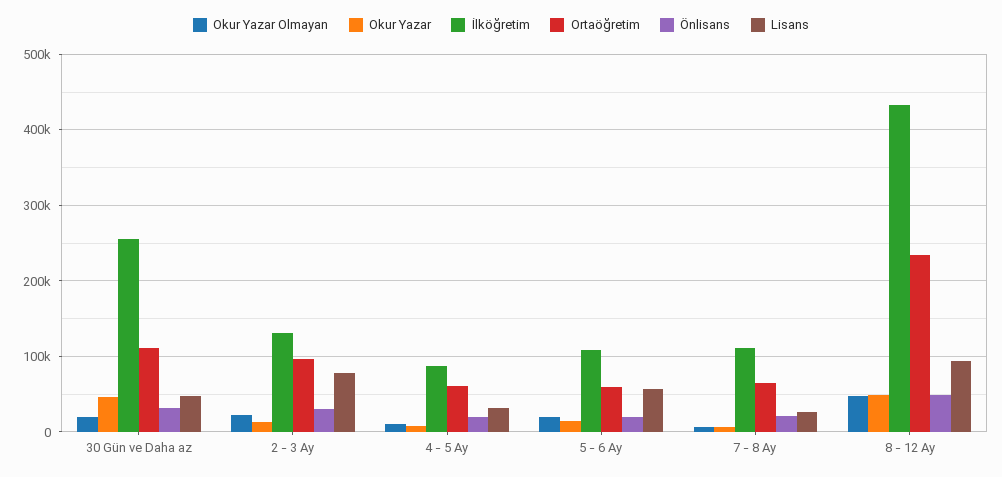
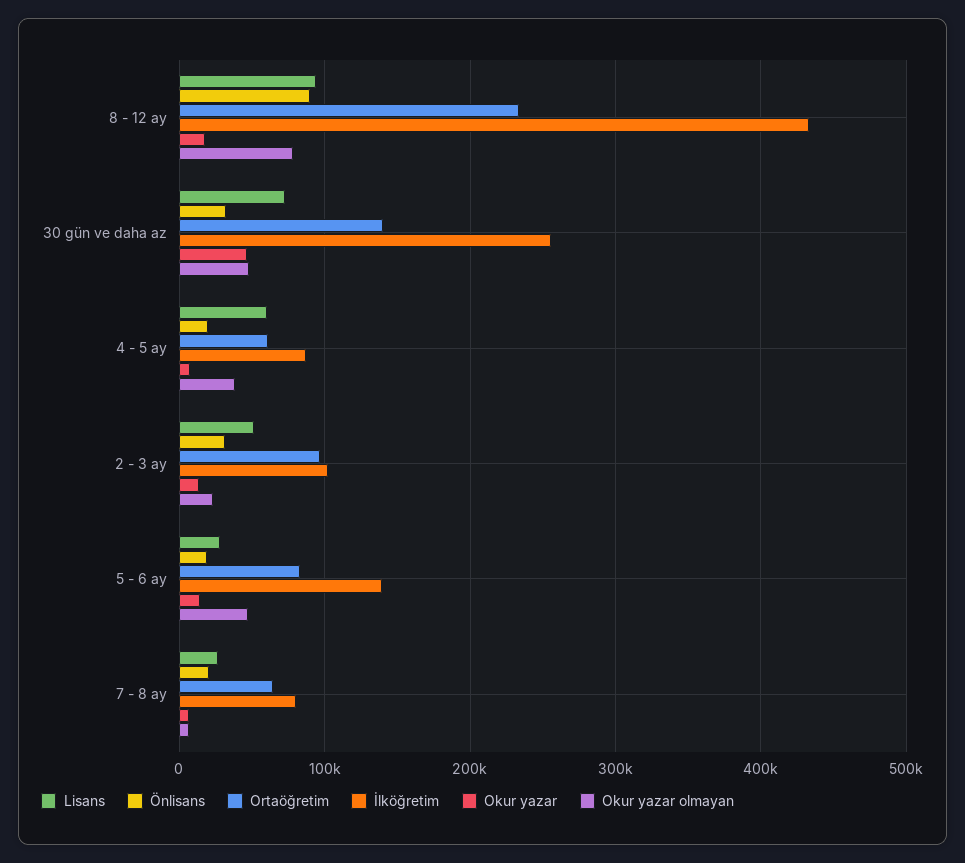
Okur Yazar Olmayan, 30 Gün ve Daha az: 20000 -> 50000
Ortaöğretim, 30 Gün ve Daha az: 110000 -> 140000
Lisans, 30 Gün ve Daha az: 50000 -> 70000
İlköğretim, 2 - 3 Ay: 130000 -> 100000
Lisans, 2 - 3 Ay: 80000 -> 50000
Okur Yazar Olmayan, 4 - 5 Ay: 10000 -> 40000
Lisans, 4 - 5 Ay: 30000 -> 60000
Okur Yazar Olmayan, 5 - 6 Ay: 20000 -> 50000
İlköğretim, 5 - 6 Ay: 110000 -> 140000
Ortaöğretim, 5 - 6 Ay: 60000 -> 80000
Lisans, 5 - 6 Ay: 60000 -> 30000
İlköğretim, 7 - 8 Ay: 110000 -> 80000
Okur Yazar Olmayan, 8 - 12 Ay: 50000 -> 80000
Okur Yazar, 8 - 12 Ay: 50000 -> 20000
Önlisans, 8 - 12 Ay: 50000 -> 90000

